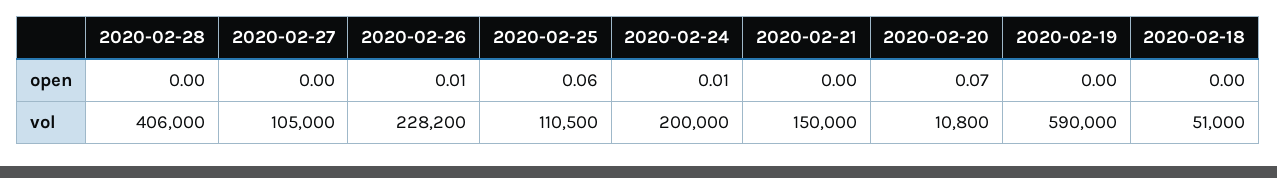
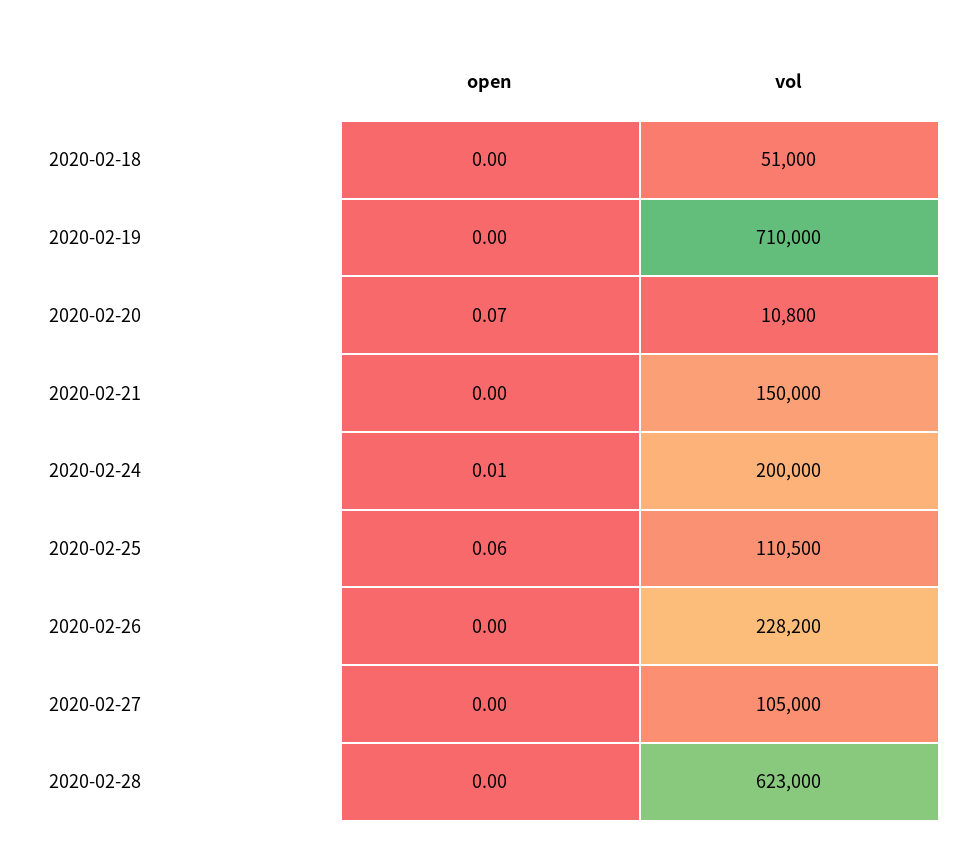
2020-02-26, open: 0.01 -> 0
2020-02-28, vol: 406000 -> 623000
2020-02-19, vol: 590000 -> 710000

